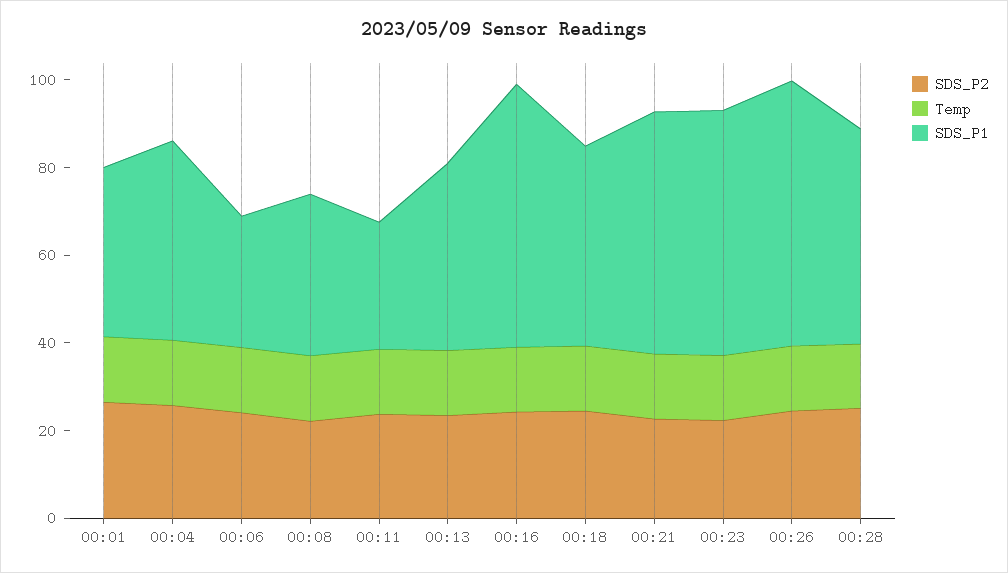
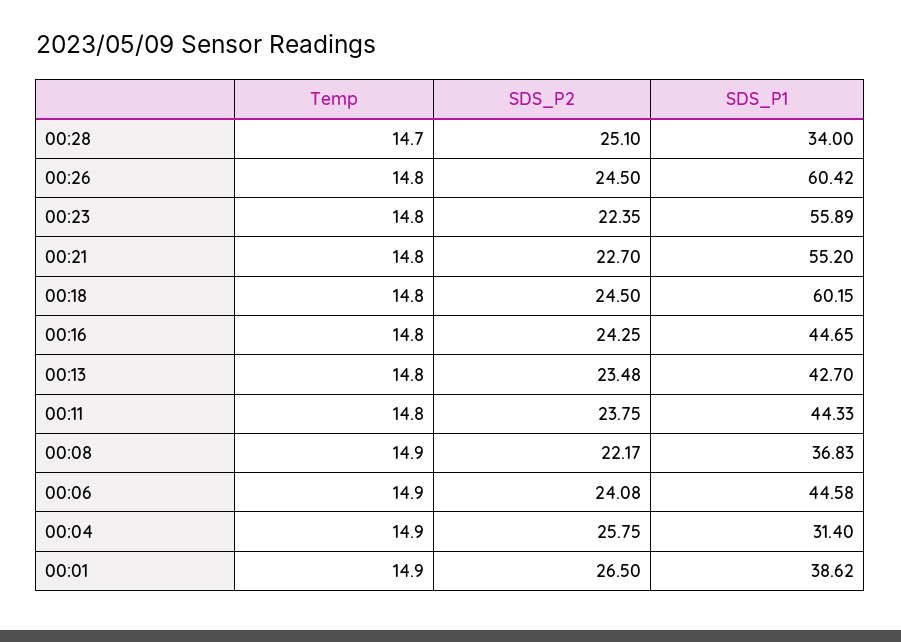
SDS_P1, 00:04: 45 -> 31.4
SDS_P1, 00:06: 30 -> 44.58
SDS_P1, 00:11: 30 -> 44.33
SDS_P1, 00:16: 60 -> 44.65
SDS_P1, 00:18: 45 -> 60.15
SDS_P1, 00:28: 50 -> 34

